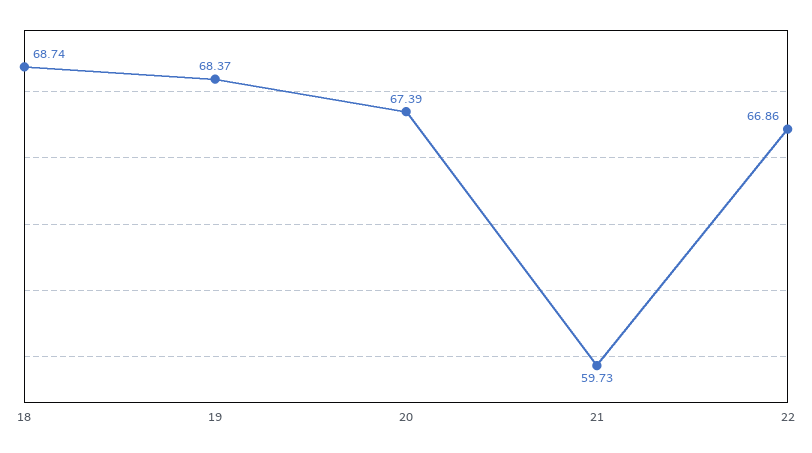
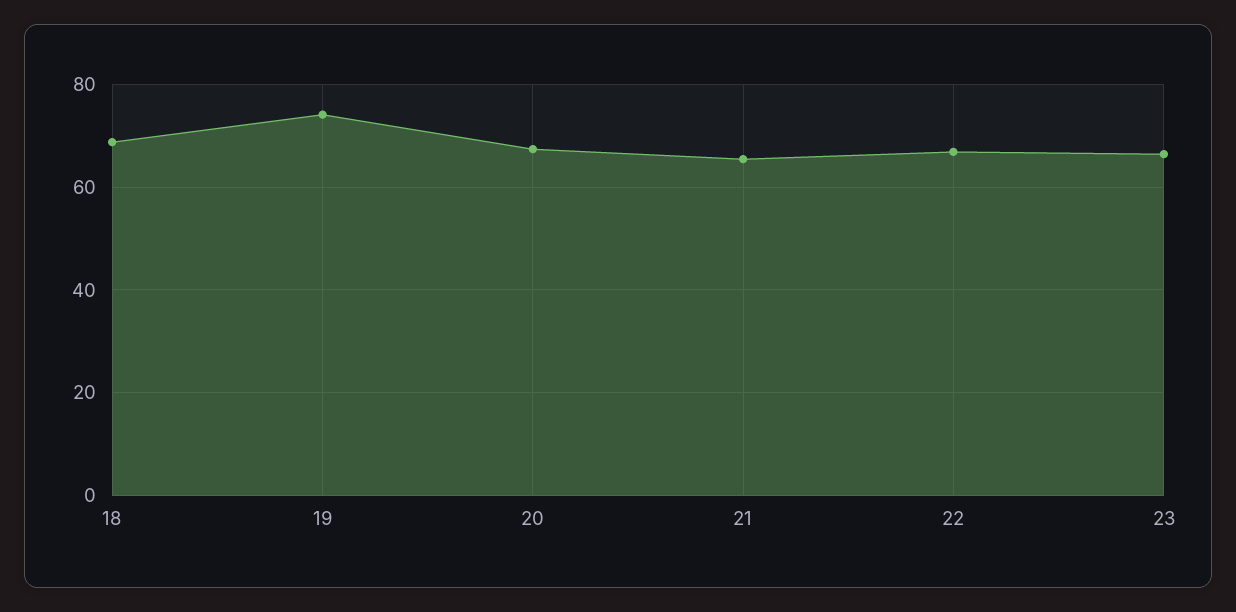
19: 68.37 -> 74
21: 59.73 -> 66
23: none -> 66

